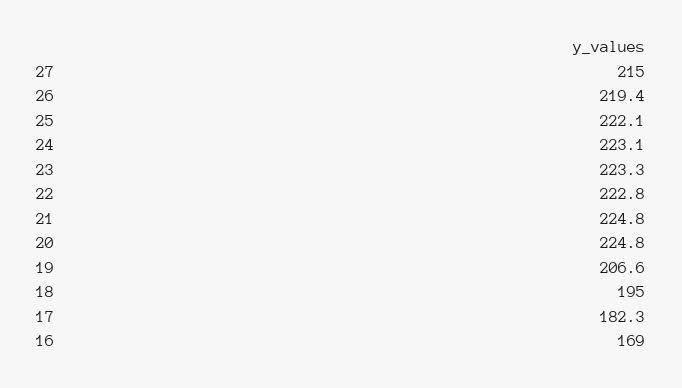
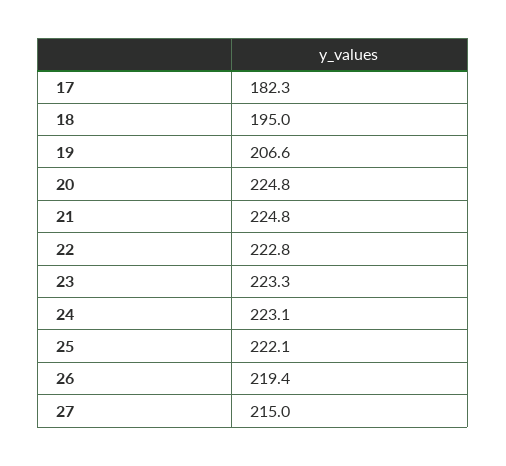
16: 169 -> none

